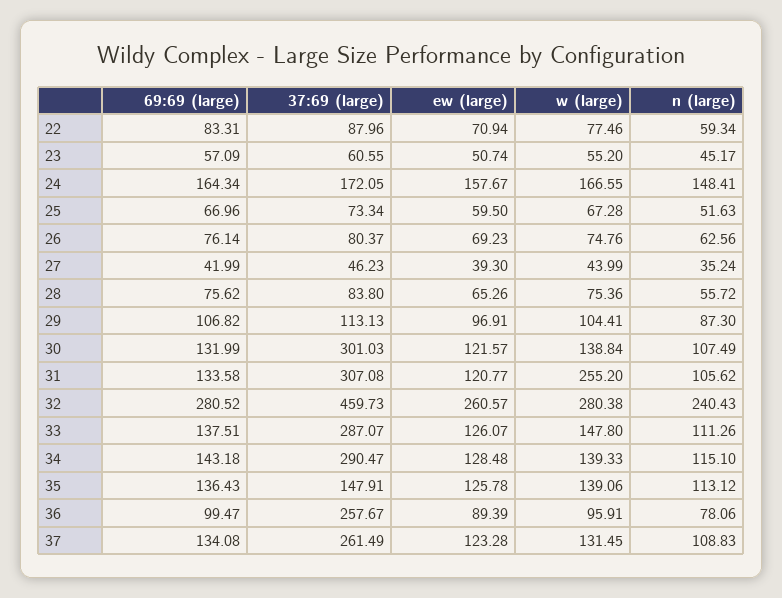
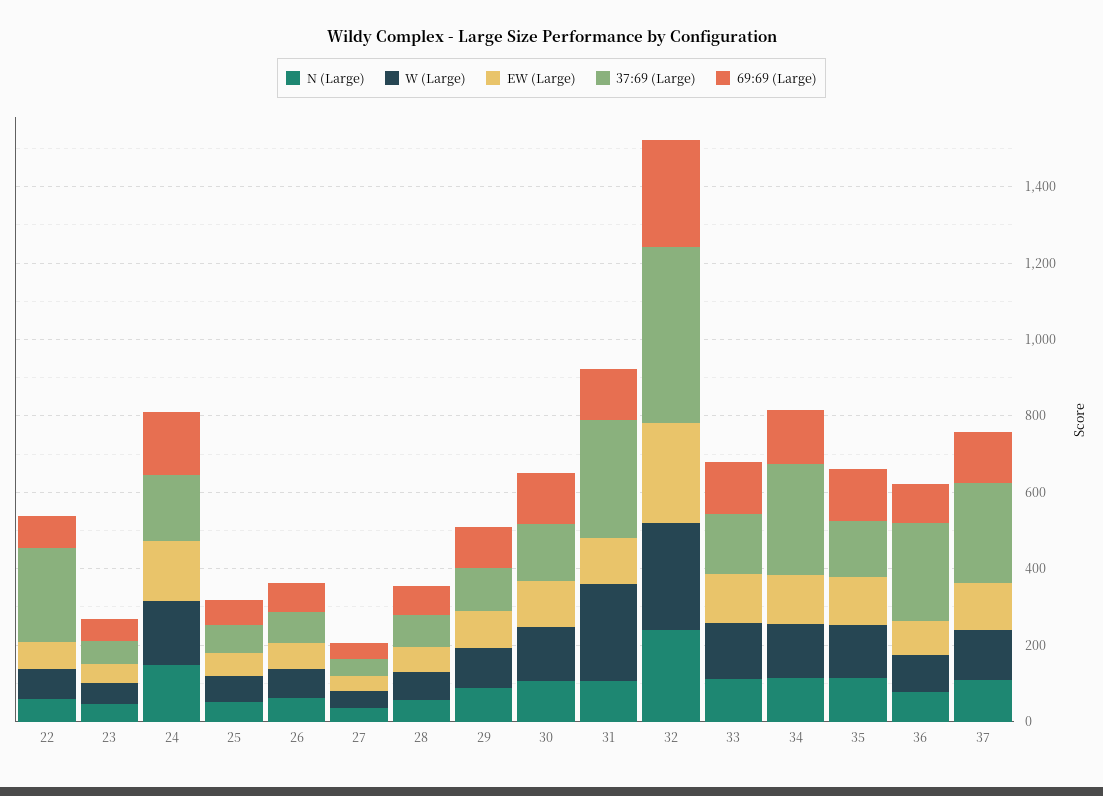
37:69 (large), 22: 87.96 -> 250
37:69 (large), 30: 301.03 -> 150
37:69 (large), 33: 287.07 -> 150

